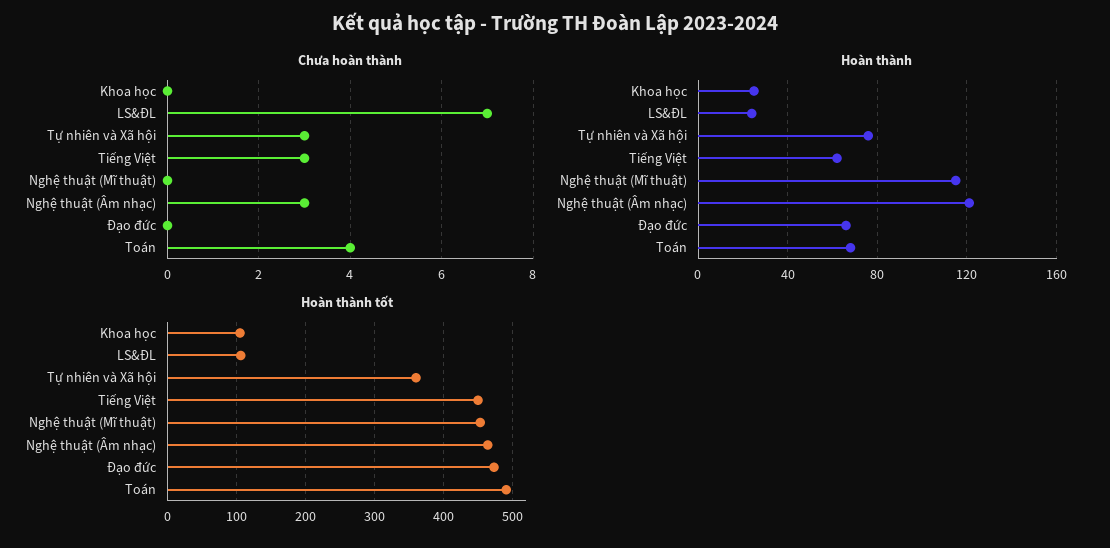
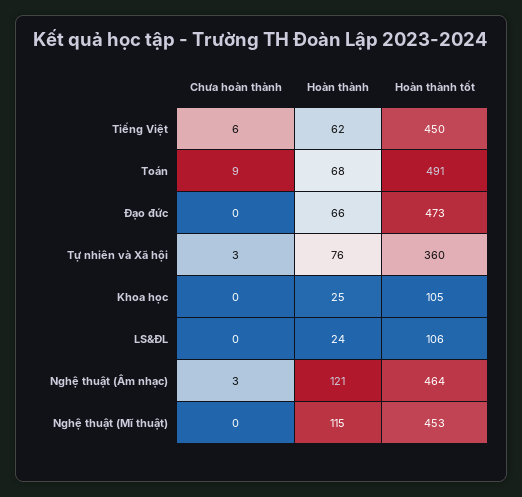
Chưa hoàn thành, LS&ĐL: 7 -> 0
Chưa hoàn thành, Tiếng Việt: 3 -> 6
Chưa hoàn thành, Toán: 4 -> 9

